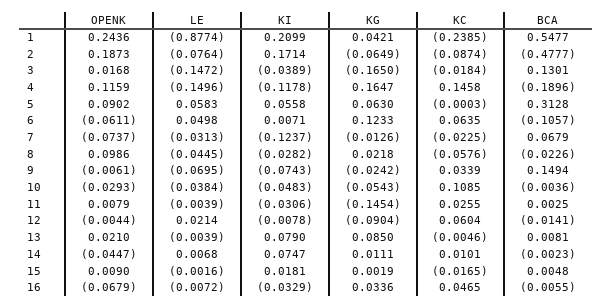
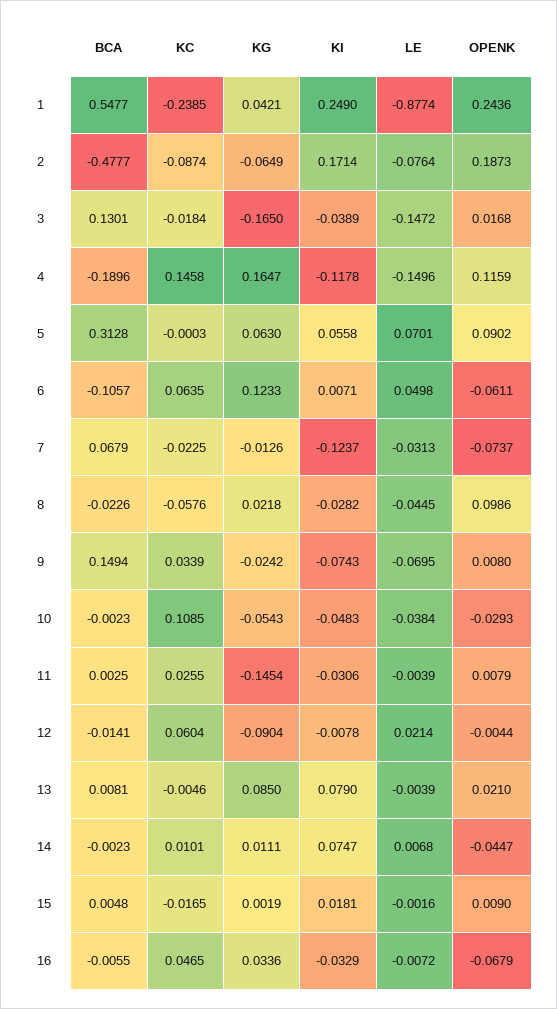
KI, 1: 0.2099 -> 0.249
LE, 5: 0.0583 -> 0.0701
OPENK, 9: -0.0061 -> 0.008
BCA, 10: -0.0036 -> -0.0023

